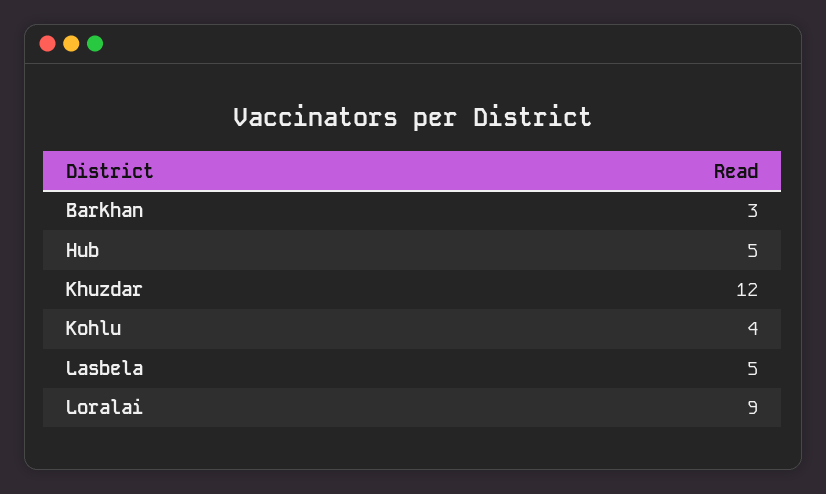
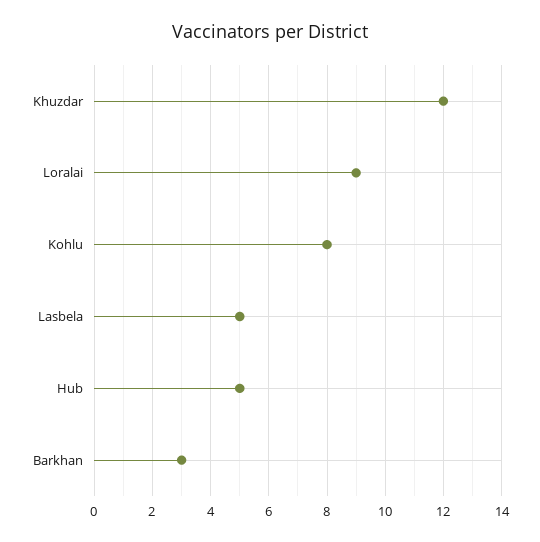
Kohlu: 4 -> 8

